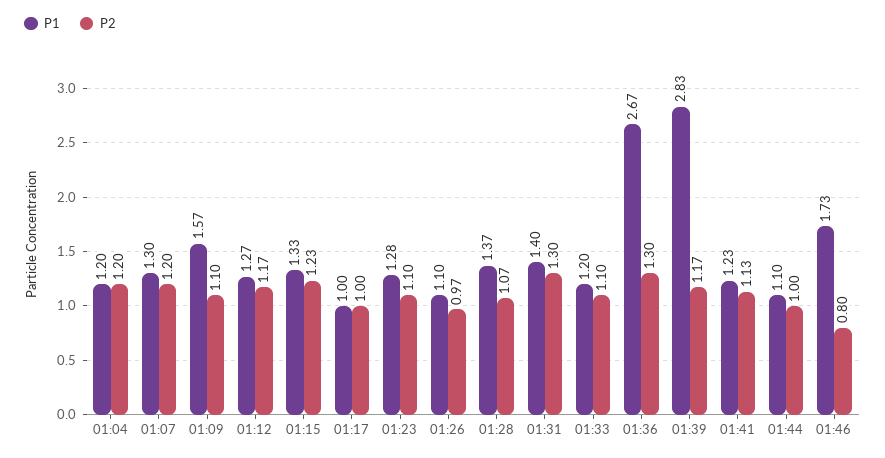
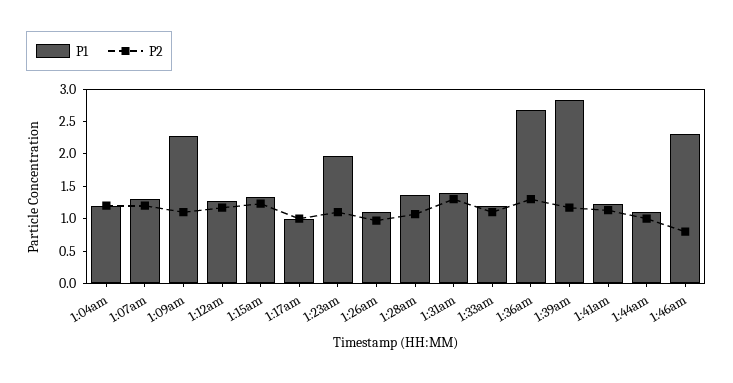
P1, 01:09: 1.57 -> 2.25
P1, 01:23: 1.28 -> 2
P1, 01:46: 1.73 -> 2.25

